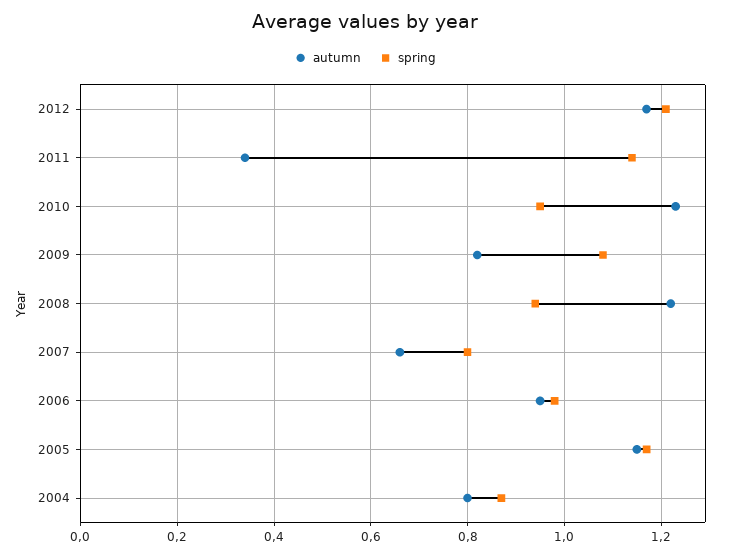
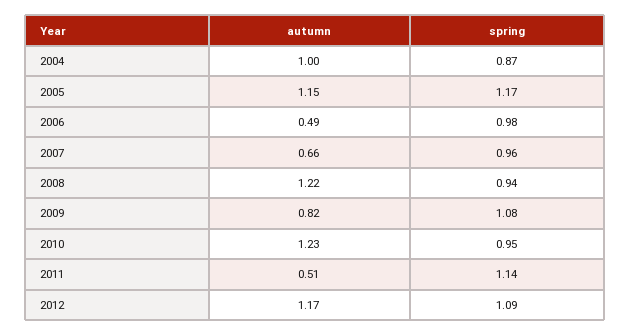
spring, 2012: 1.2 -> 1.09
autumn, 2011: 0.35 -> 0.51
spring, 2007: 0.8 -> 0.96
autumn, 2006: 0.95 -> 0.49
autumn, 2004: 0.8 -> 1

